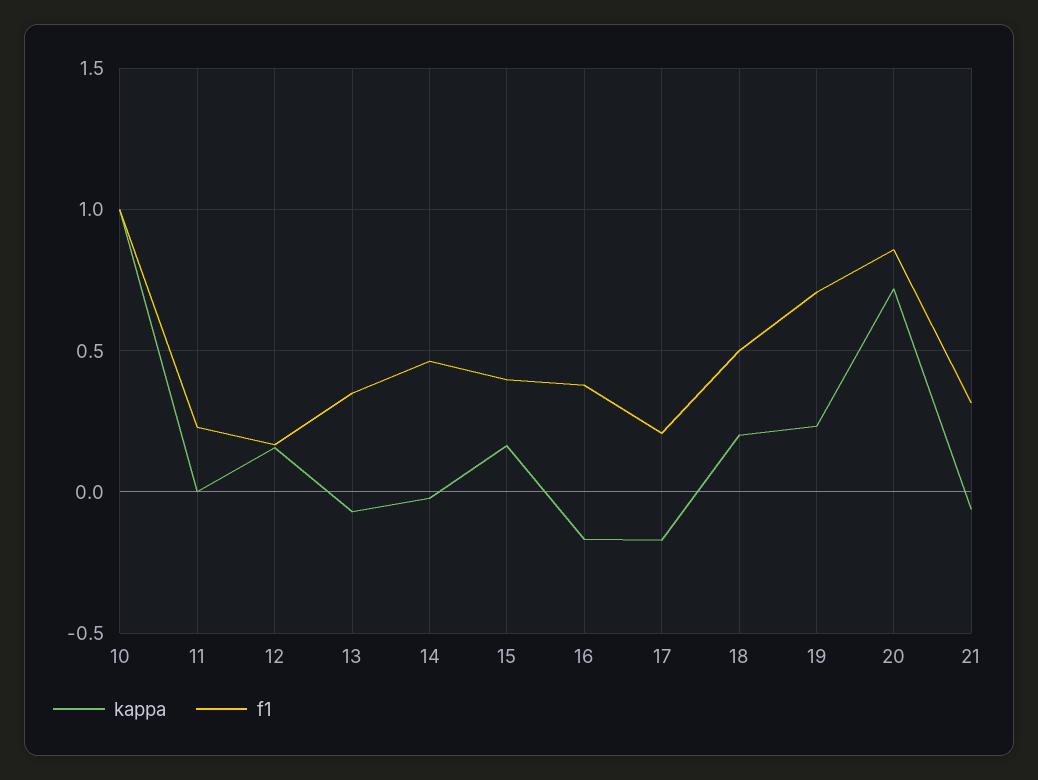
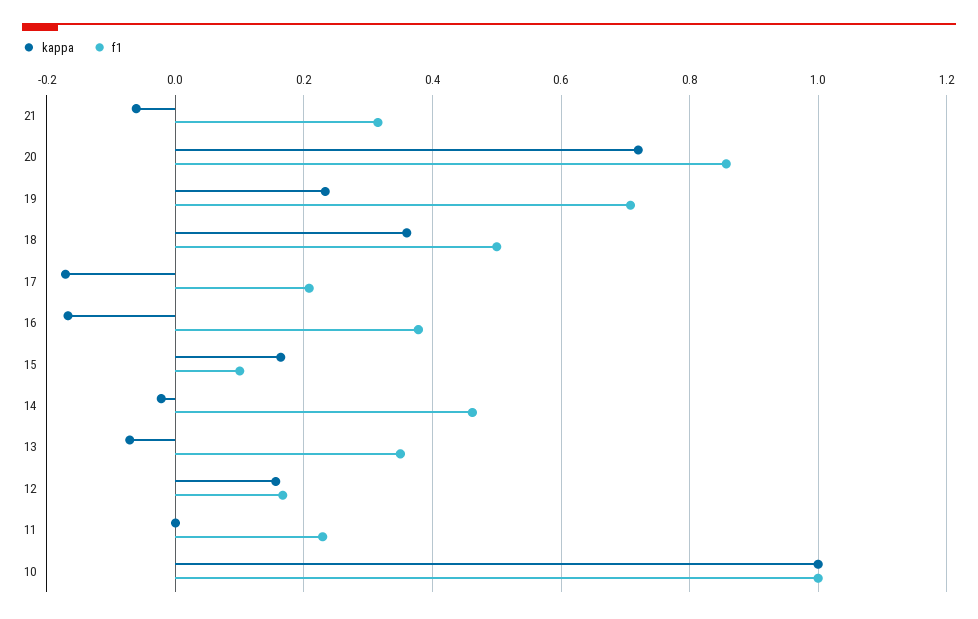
f1, 15: 0.4 -> 0.1
kappa, 18: 0.2 -> 0.36

